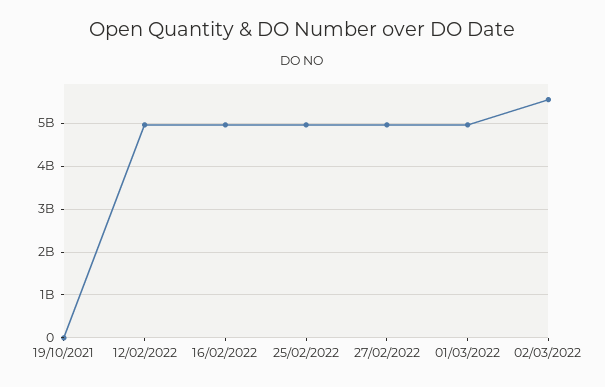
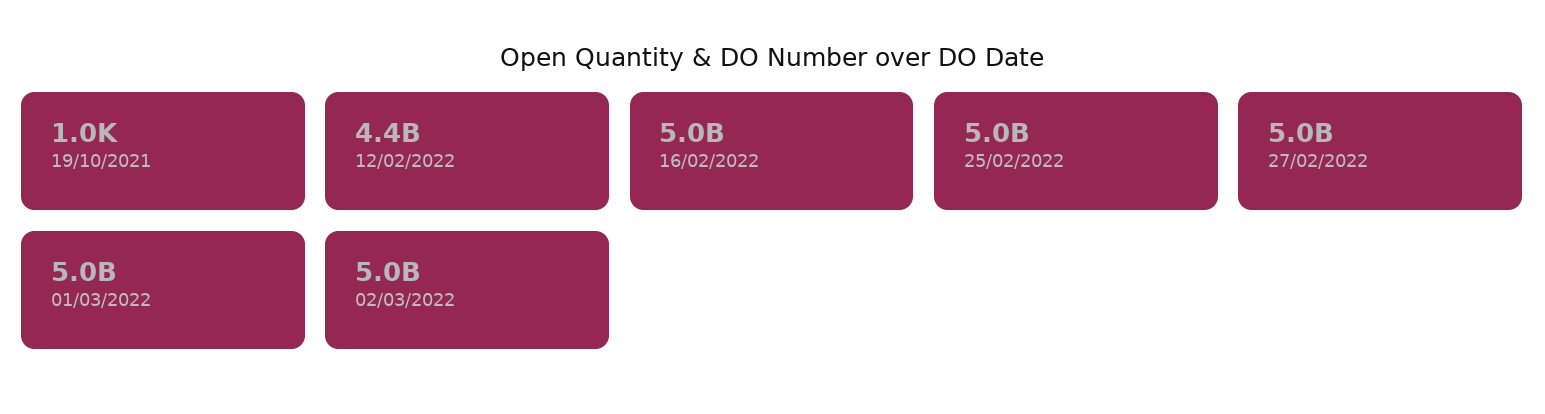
12/02/2022: 5000000000 -> 4400000000
02/03/2022: 5600000000 -> 5000000000

